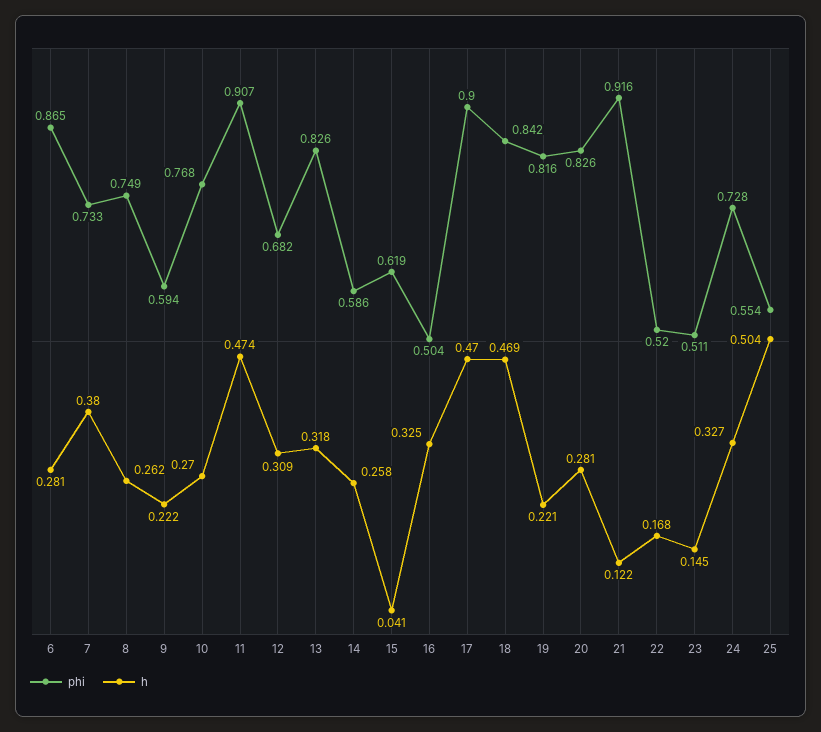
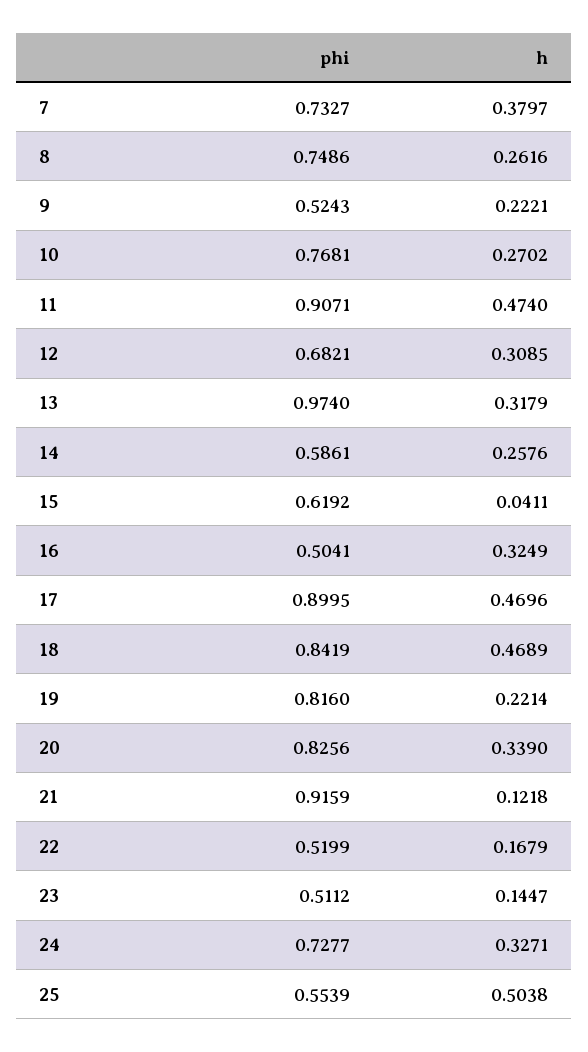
phi, 6: 0.865 -> none
h, 6: 0.281 -> none
phi, 9: 0.594 -> 0.5243
phi, 13: 0.826 -> 0.974
h, 20: 0.281 -> 0.339

